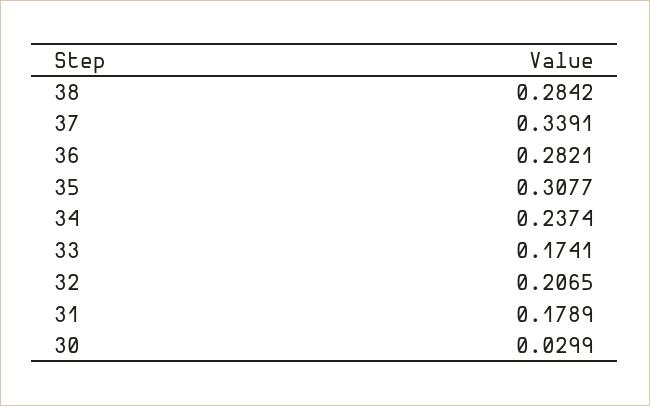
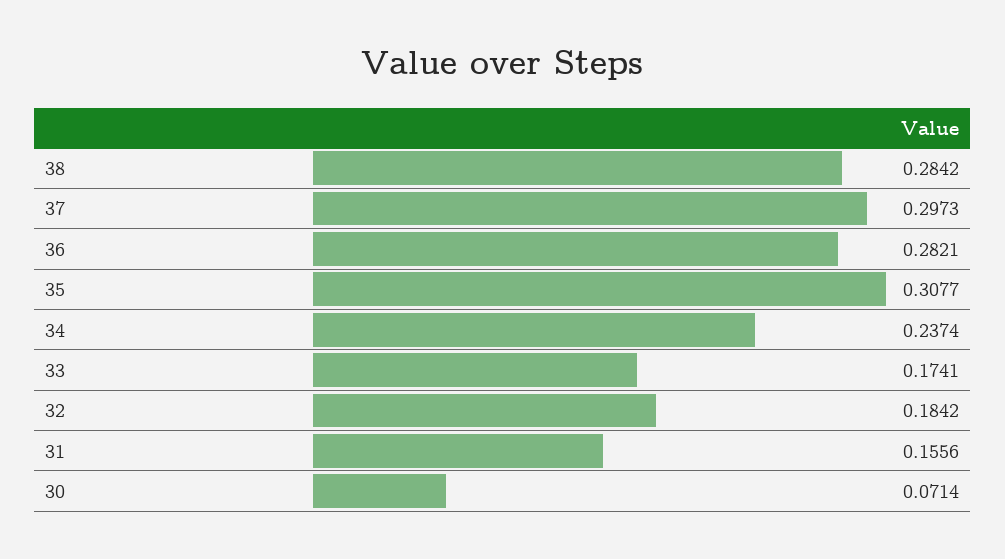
37: 0.3391 -> 0.2973
32: 0.2065 -> 0.1842
31: 0.1789 -> 0.1556
30: 0.0299 -> 0.0714

